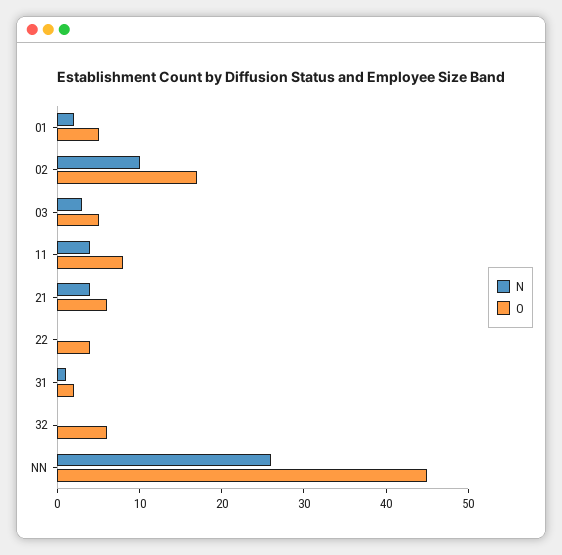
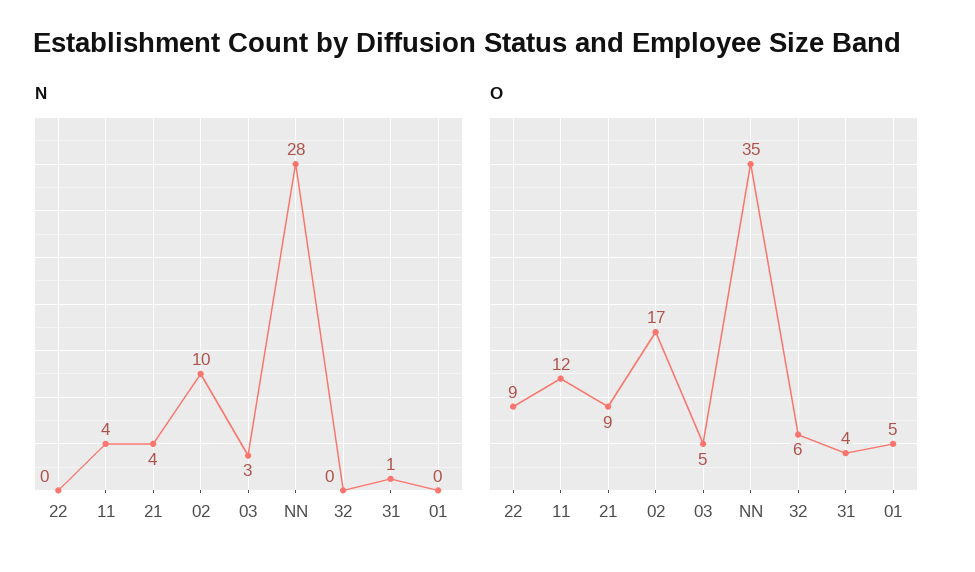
N, 01: 2 -> 0
O, 11: 8 -> 12
O, 21: 6 -> 9
O, 22: 4 -> 9
O, 31: 2 -> 4
N, NN: 26 -> 28
O, NN: 45 -> 35

